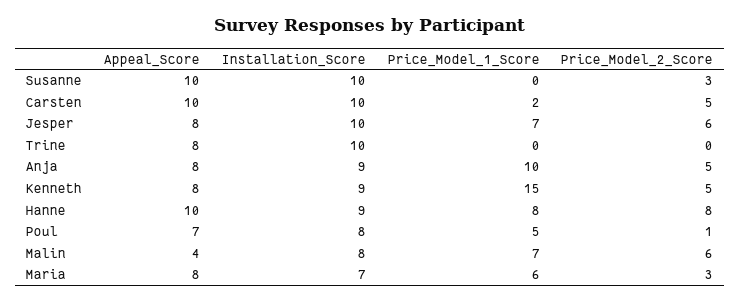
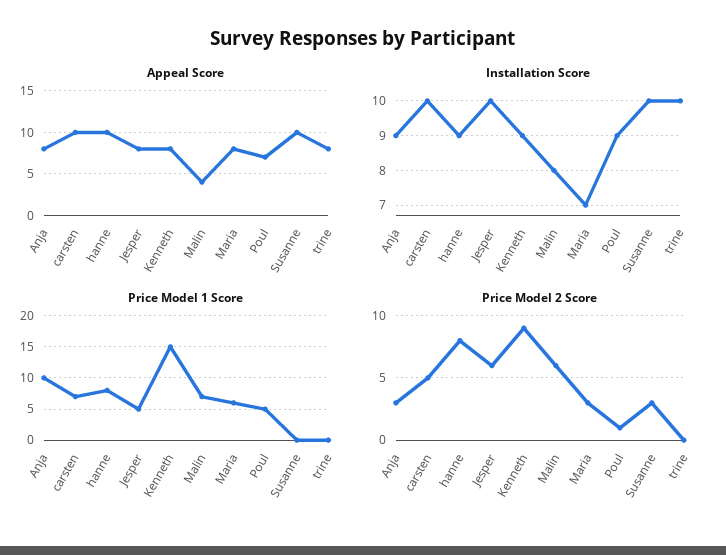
Price_Model_1_Score, Carsten: 2 -> 7
Price_Model_1_Score, Jesper: 7 -> 5
Price_Model_2_Score, Anja: 5 -> 3
Price_Model_2_Score, Kenneth: 5 -> 9
Installation_Score, Poul: 8 -> 9

